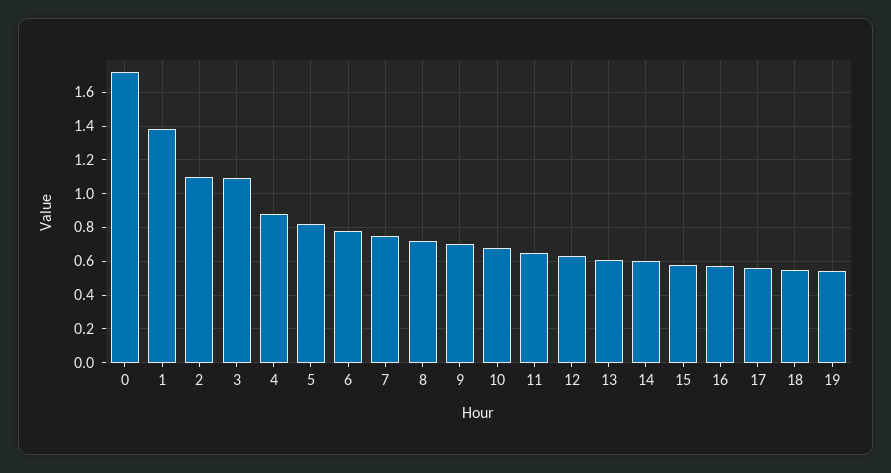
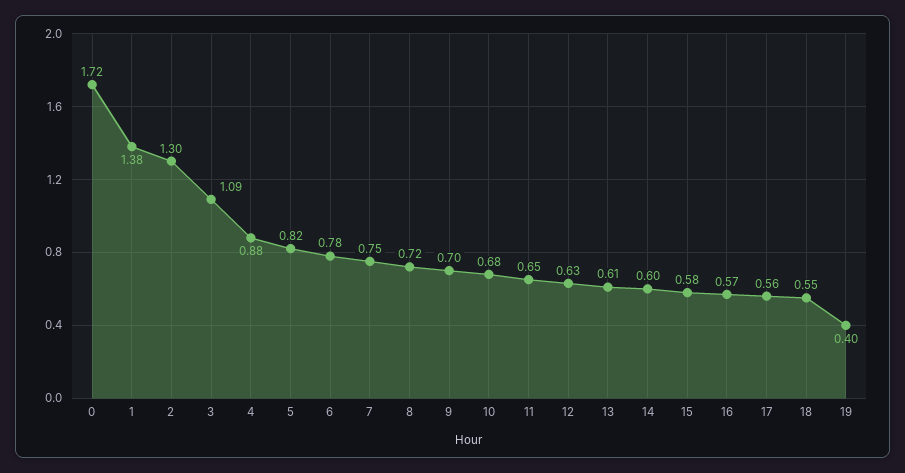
2: 1.1 -> 1.3
19: 0.55 -> 0.4

